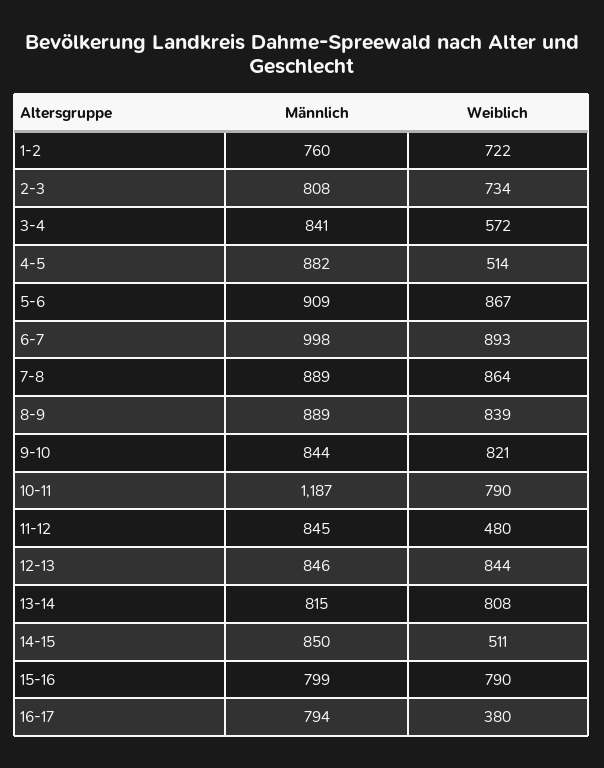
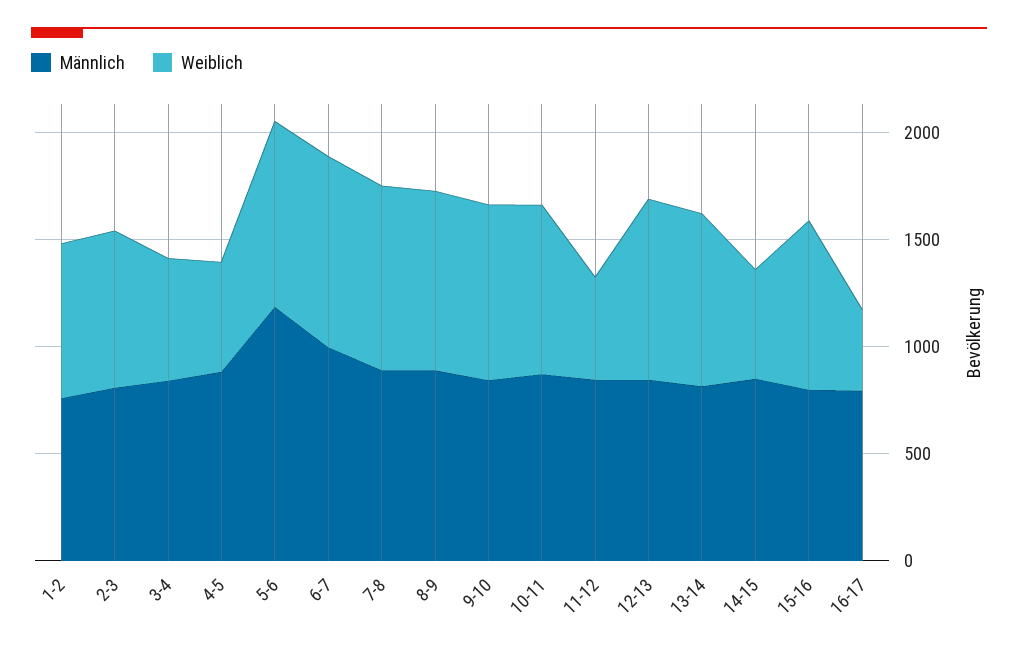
Männlich, 5-6: 909 -> 1200
Männlich, 10-11: 1187 -> 900

